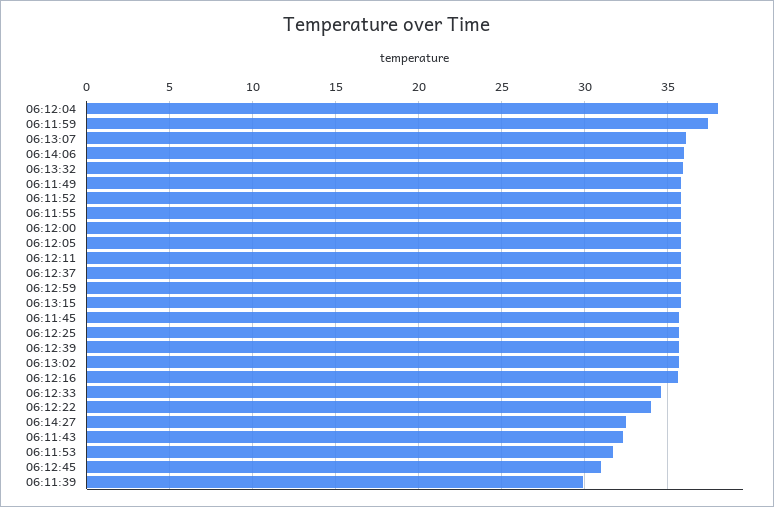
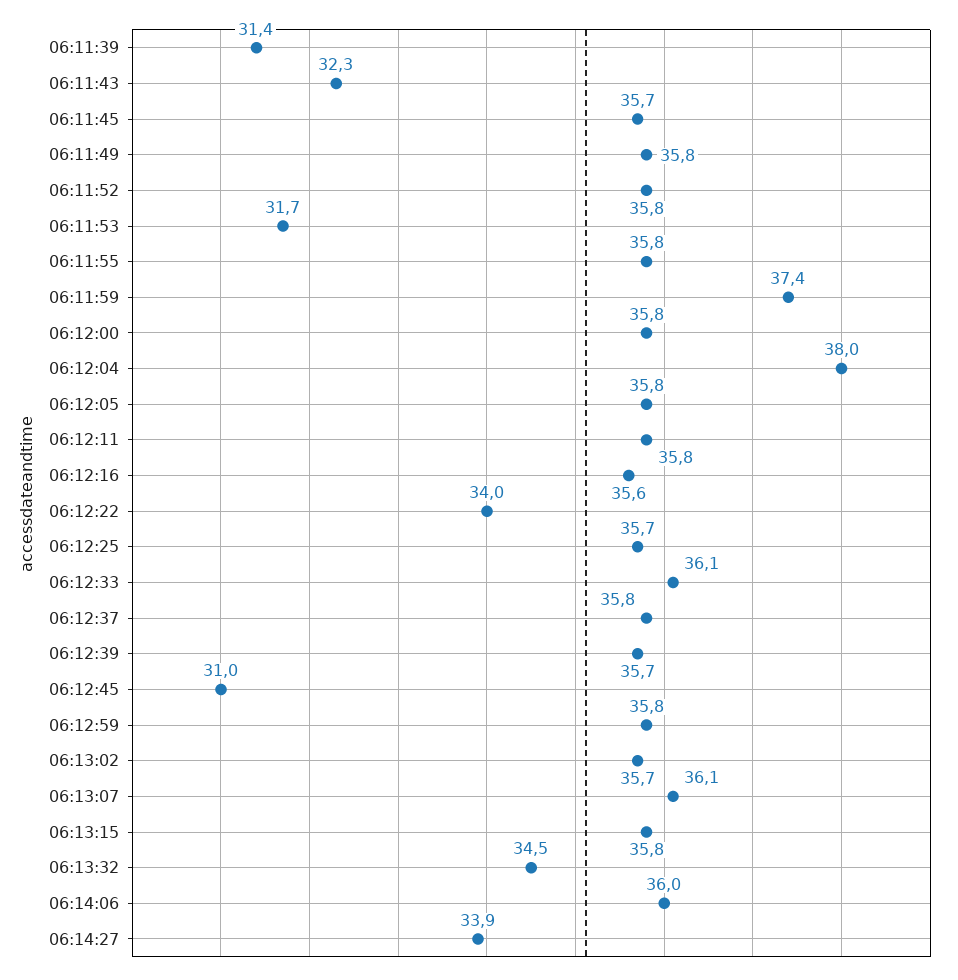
06:13:32: 36 -> 34.5
06:12:33: 34.5 -> 36.1
06:14:27: 32.5 -> 33.9
06:11:39: 30 -> 31.4

